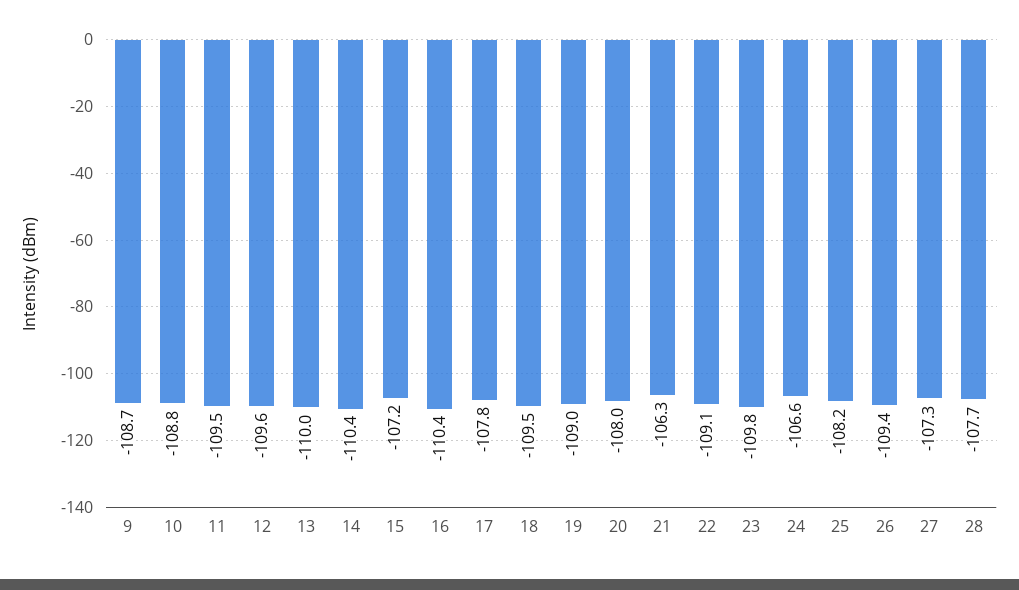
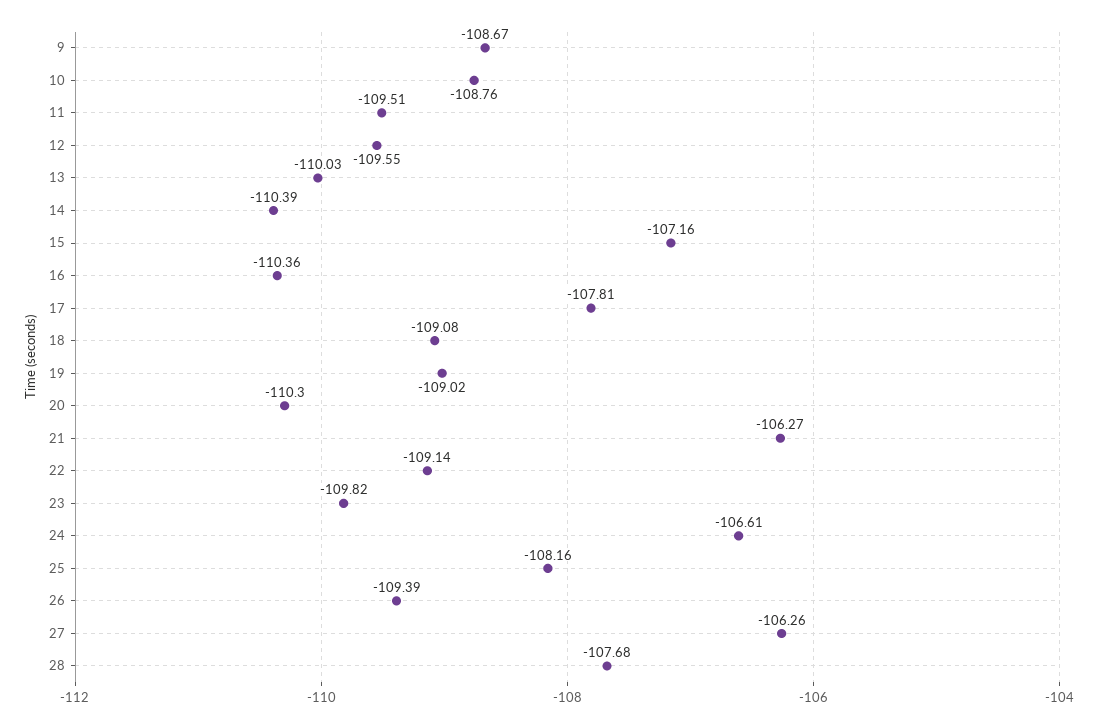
18: -109.5 -> -109.08
20: -108 -> -110.3
27: -107.3 -> -106.26

